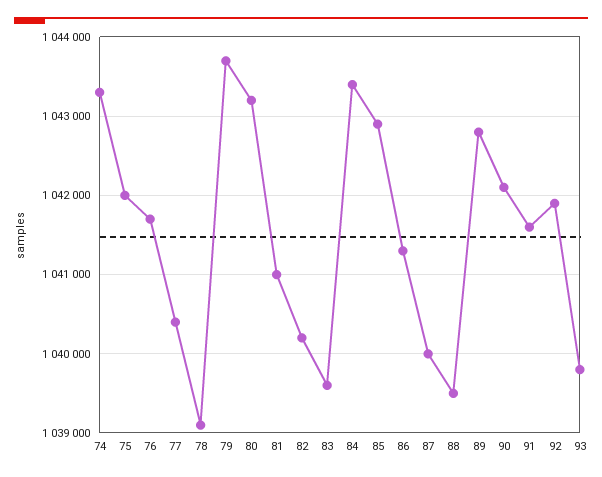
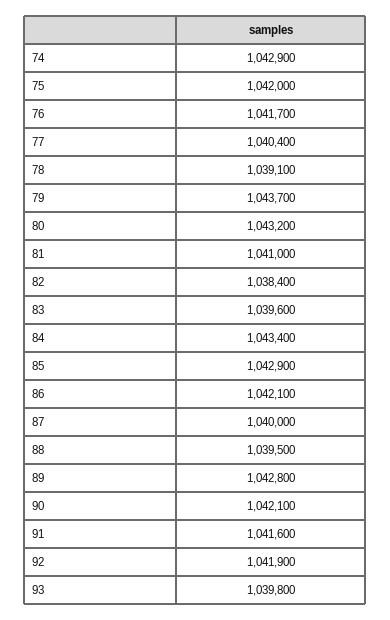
74: 1043300 -> 1042900
82: 1040200 -> 1038400
86: 1041300 -> 1042100

